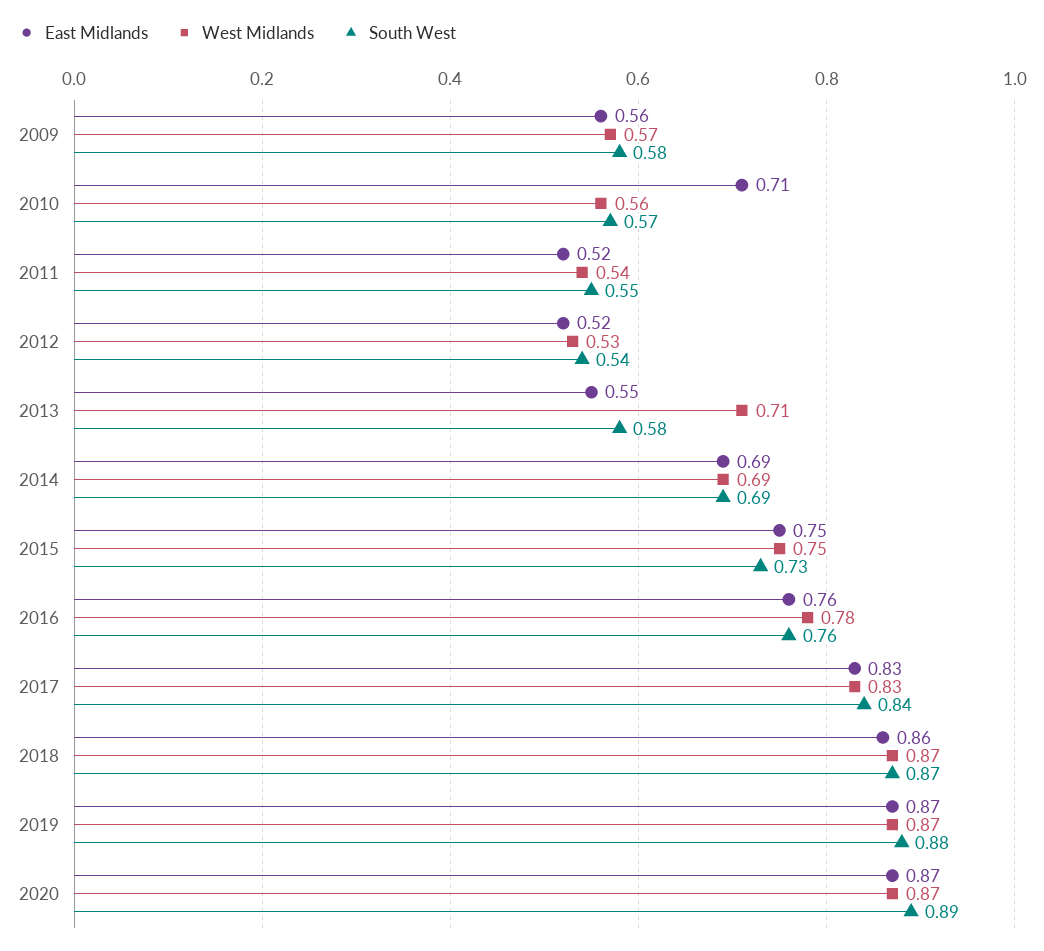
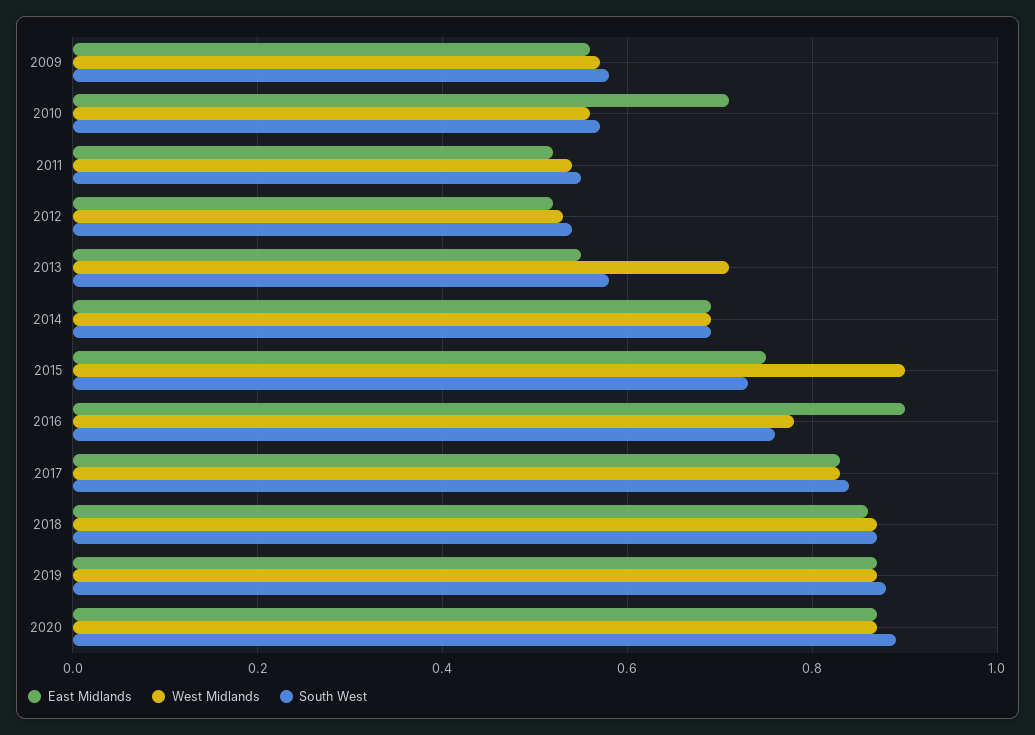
West Midlands, 2015: 0.75 -> 0.9
East Midlands, 2016: 0.76 -> 0.9

